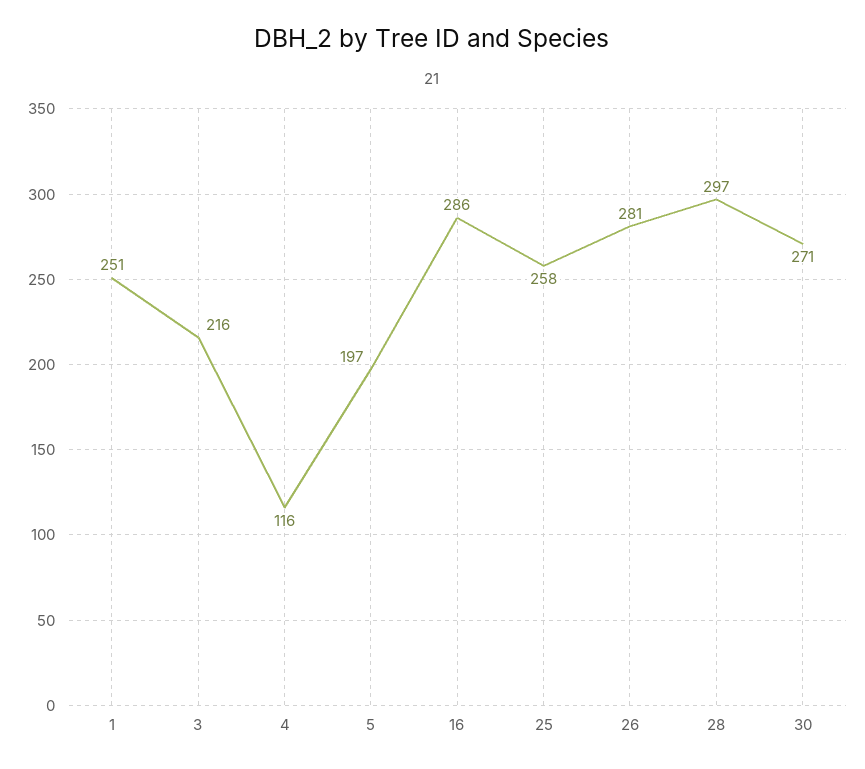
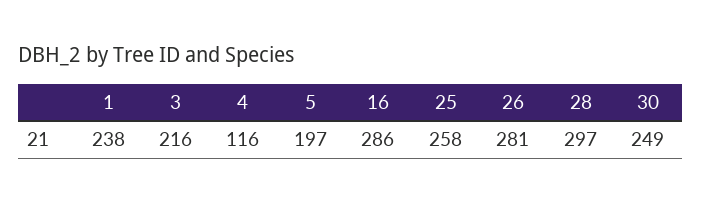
1: 251 -> 238
30: 271 -> 249

